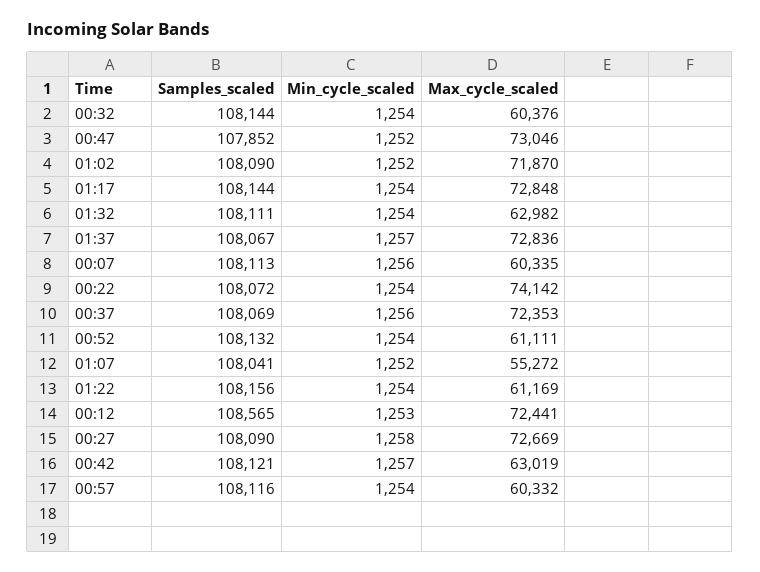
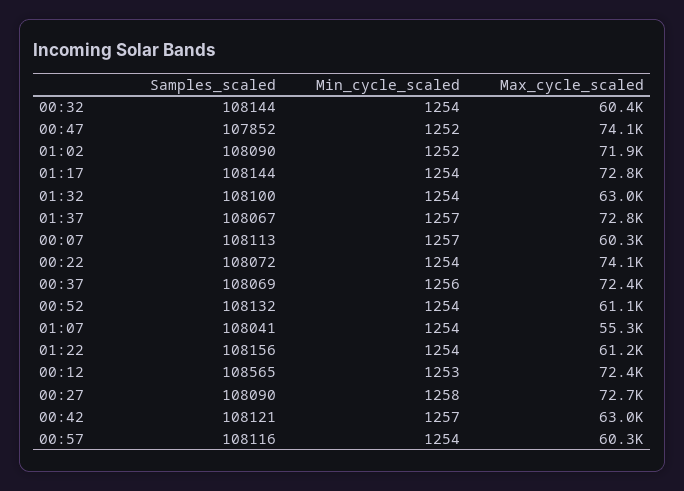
Max_cycle_scaled, 00:47: 73046 -> 74100
Samples_scaled, 01:32: 108111 -> 108100
Min_cycle_scaled, 00:07: 1256 -> 1257
Min_cycle_scaled, 01:07: 1252 -> 1254

